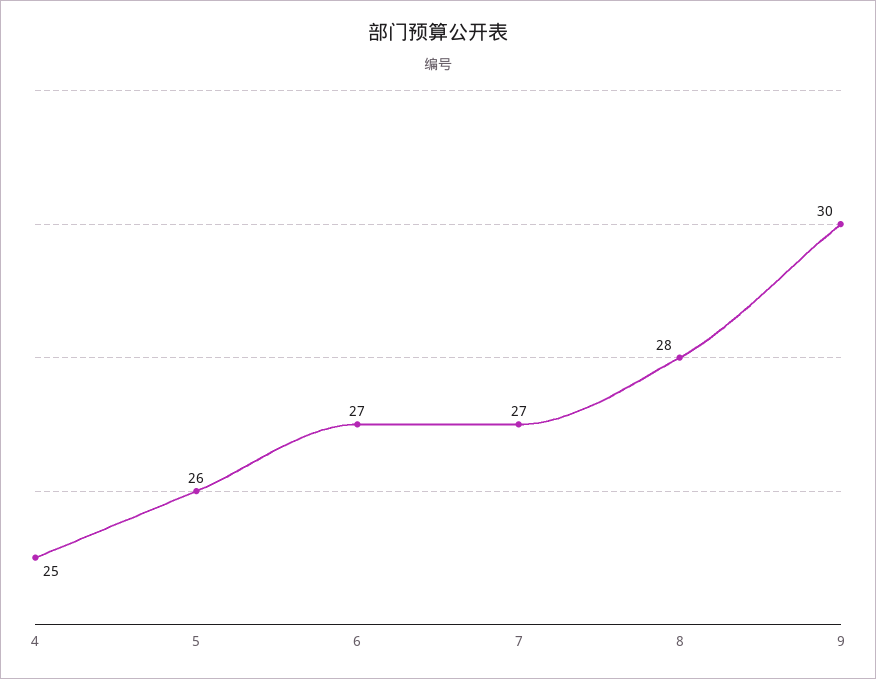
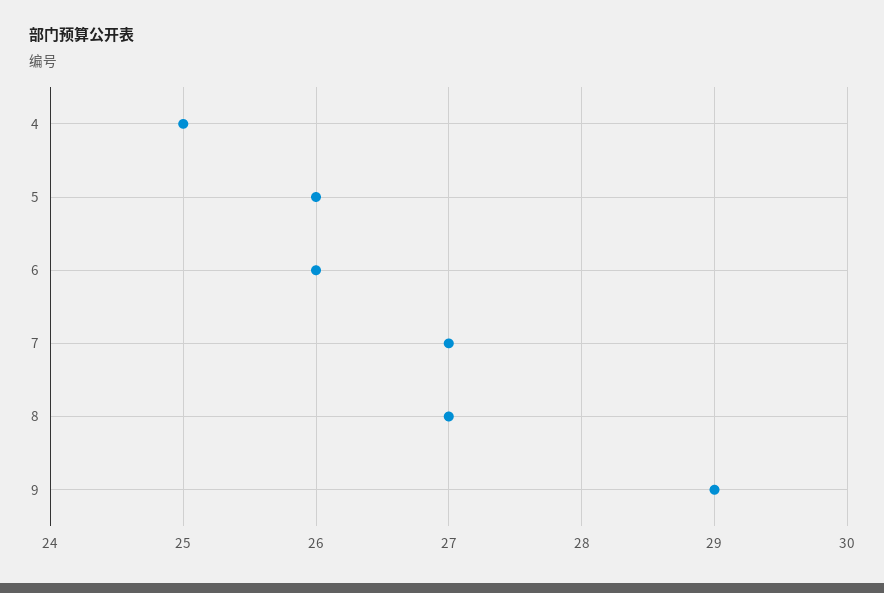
6: 27 -> 26
8: 28 -> 27
9: 30 -> 29

